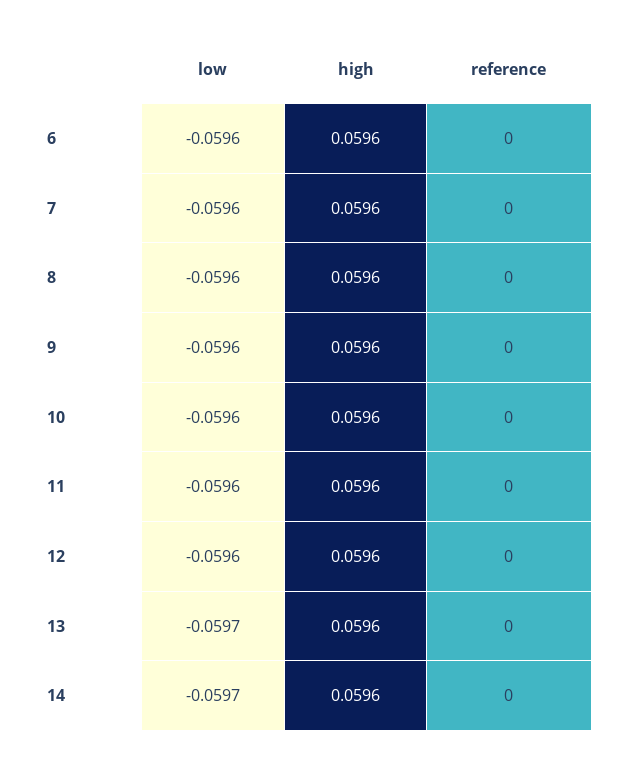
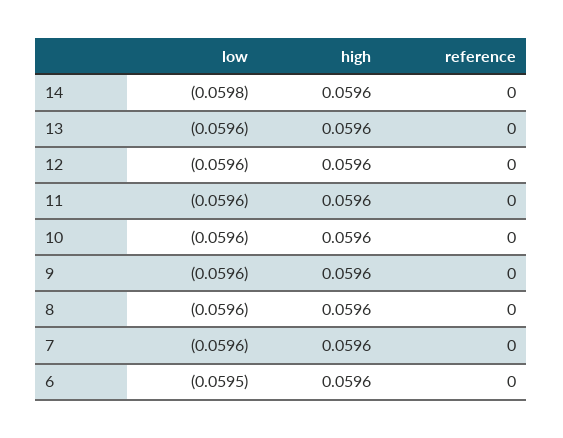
low, 6: -0.0596 -> -0.0595
low, 13: -0.0597 -> -0.0596
low, 14: -0.0597 -> -0.0598

